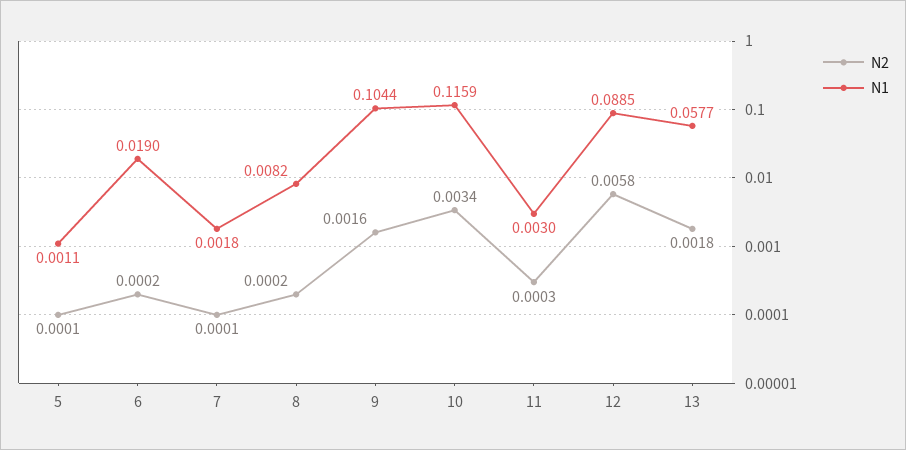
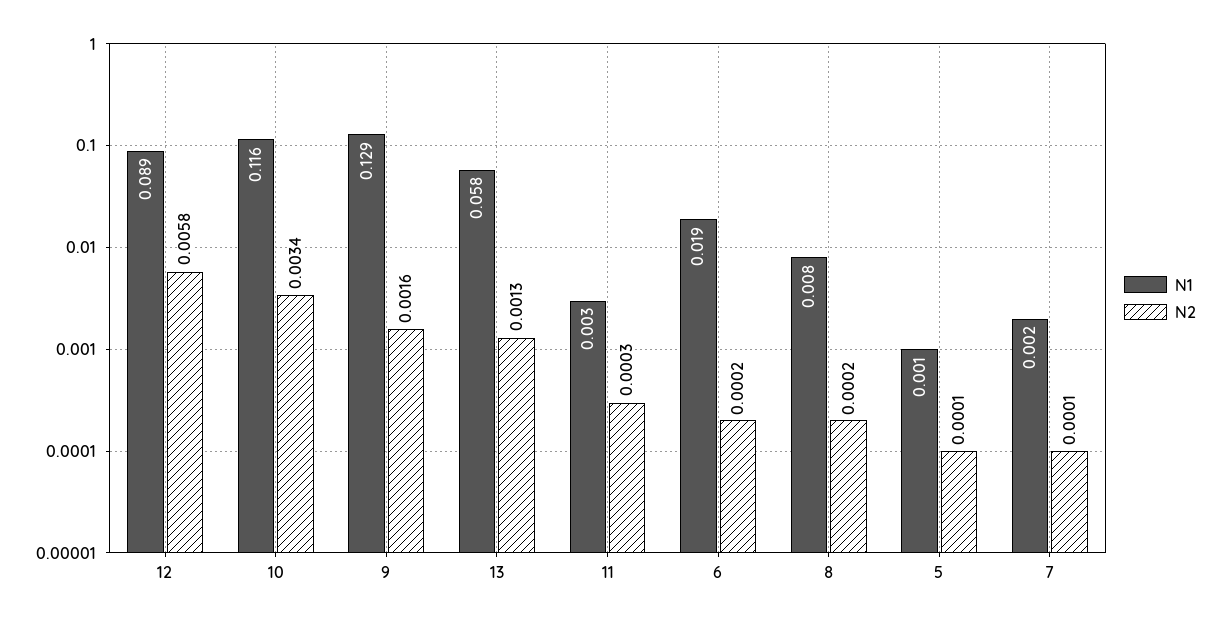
N1, 9: 0.1044 -> 0.129
N2, 13: 0.0018 -> 0.0013

